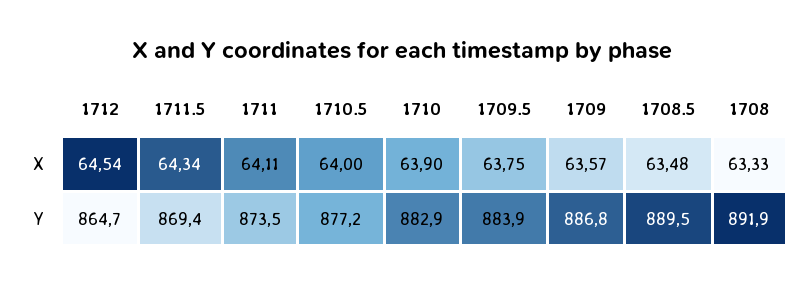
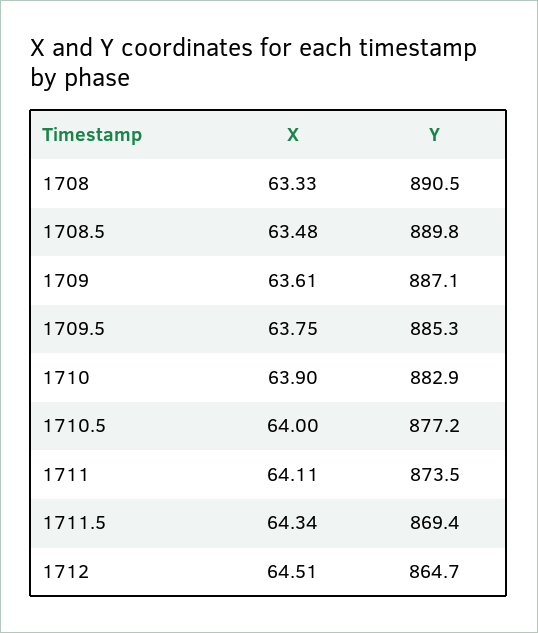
1712, X: 64.54 -> 64.51
1709, X: 63.57 -> 63.61
1709.5, Y: 883.9 -> 885.3
1709, Y: 886.8 -> 887.1
1708.5, Y: 889.5 -> 889.8
1708, Y: 891.9 -> 890.5

